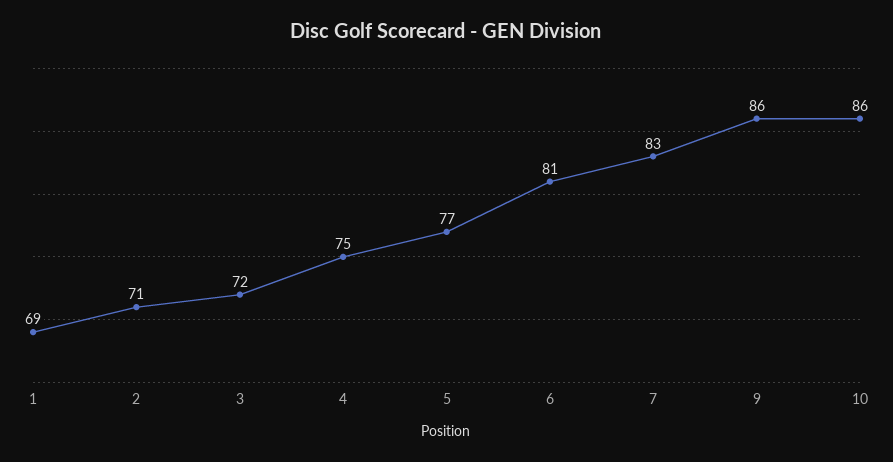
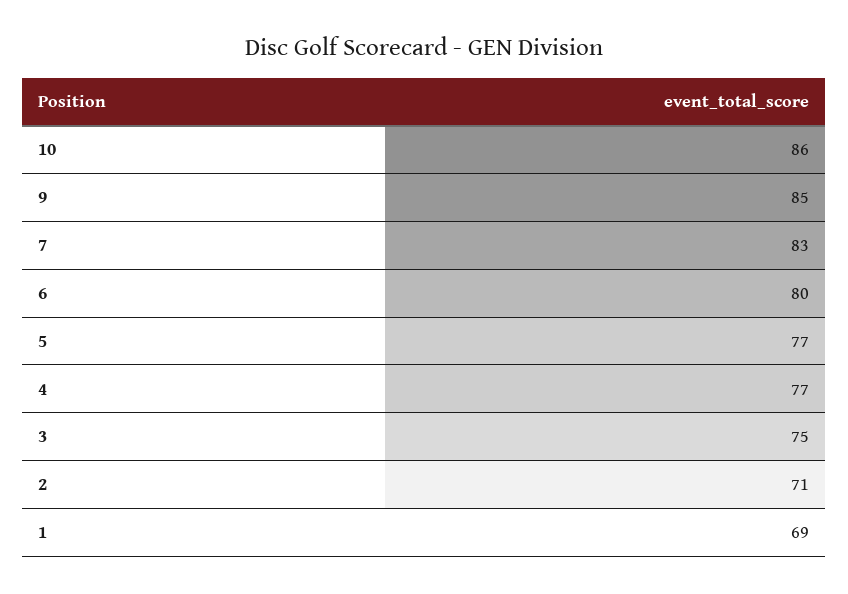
3: 72 -> 75
4: 75 -> 77
6: 81 -> 80
9: 86 -> 85

